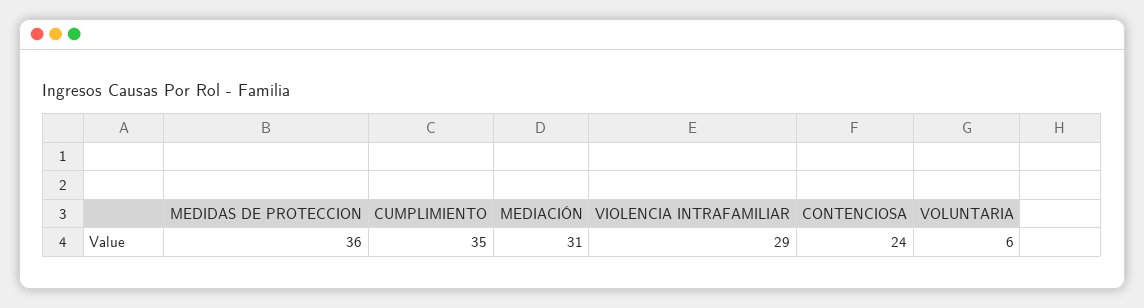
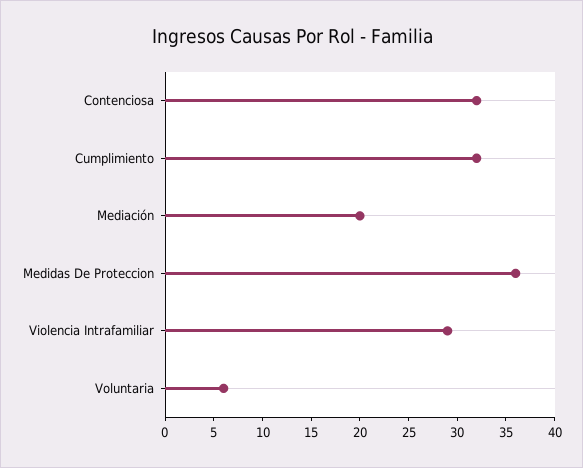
CUMPLIMIENTO: 35 -> 32
MEDIACIÓN: 31 -> 20
CONTENCIOSA: 24 -> 32

